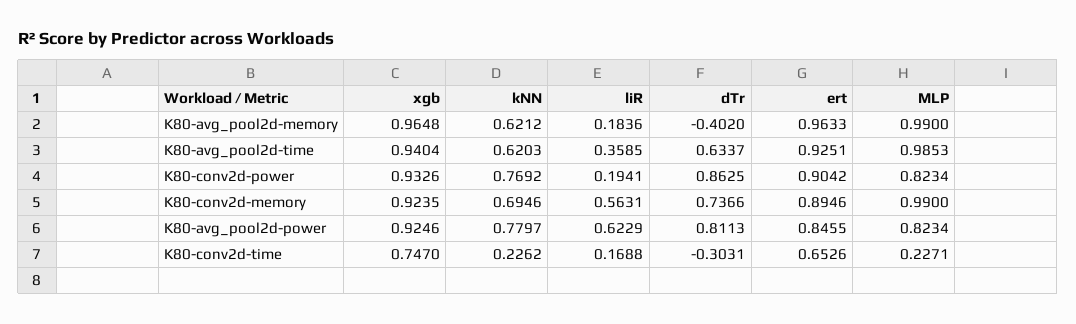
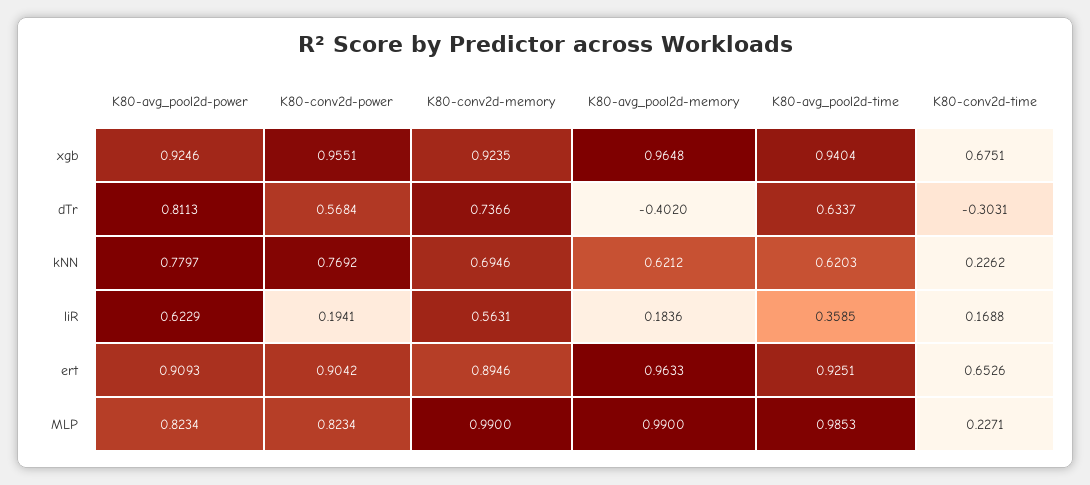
xgb, K80-conv2d-power: 0.9326 -> 0.9551
dTr, K80-conv2d-power: 0.8625 -> 0.5684
ert, K80-avg_pool2d-power: 0.8455 -> 0.9093
xgb, K80-conv2d-time: 0.747 -> 0.6751

